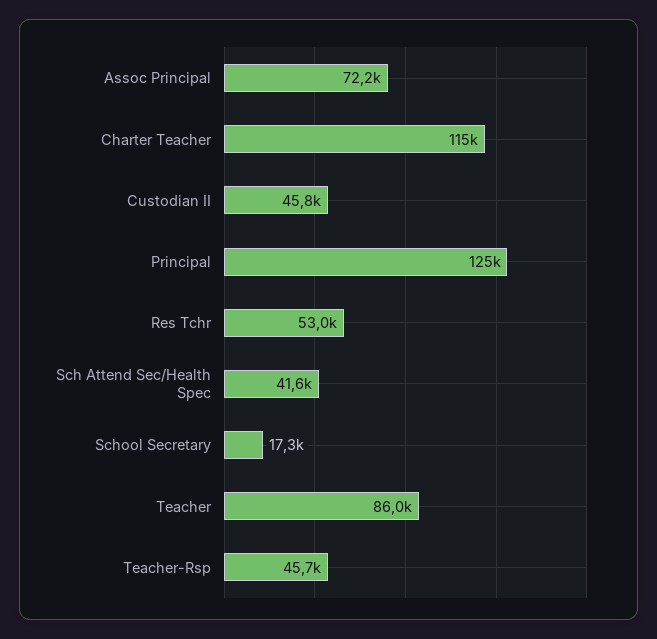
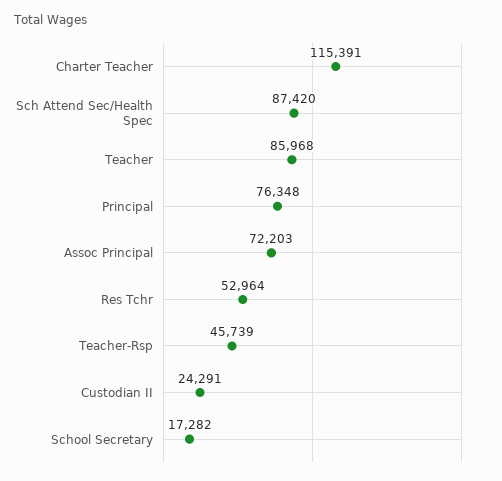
Custodian II: 45800 -> 24291
Principal: 125000 -> 76348
Sch Attend Sec/Health Spec: 41600 -> 87420

